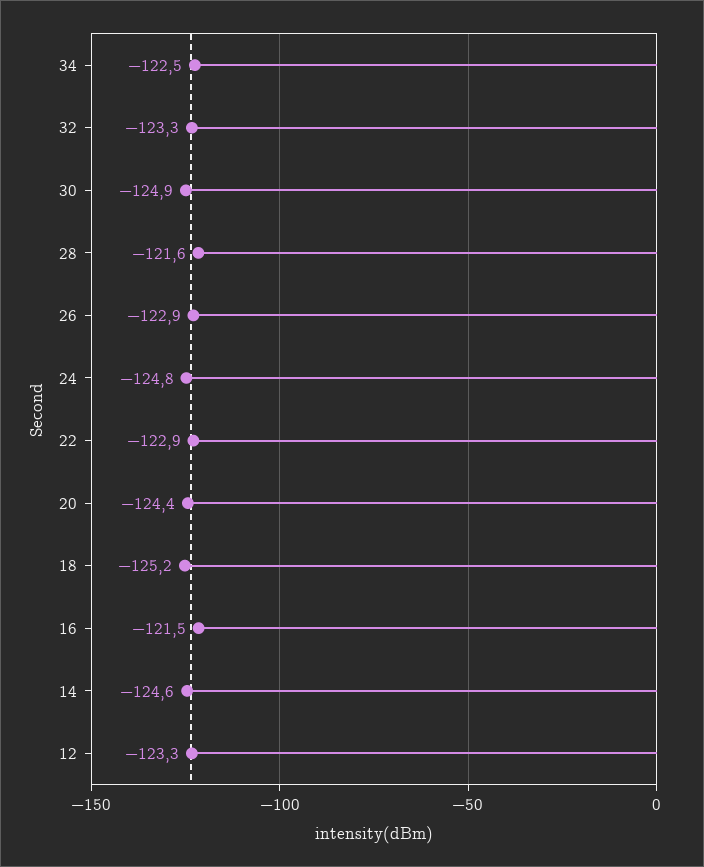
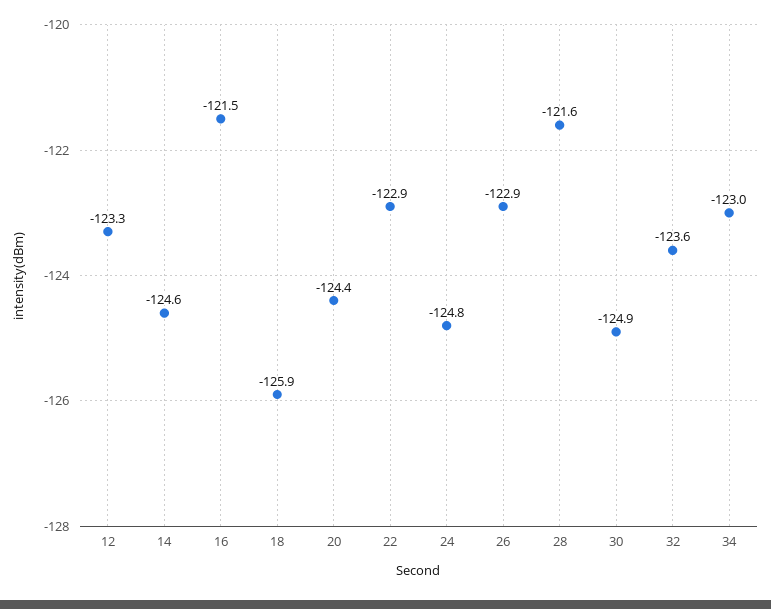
34: -122.5 -> -123
32: -123.3 -> -123.6
18: -125.2 -> -125.9

